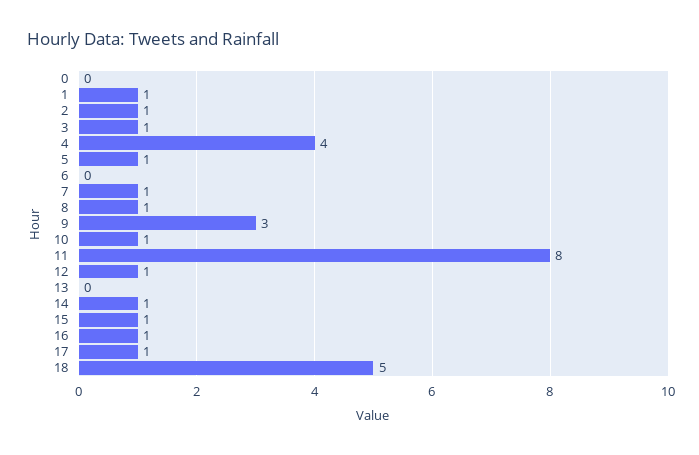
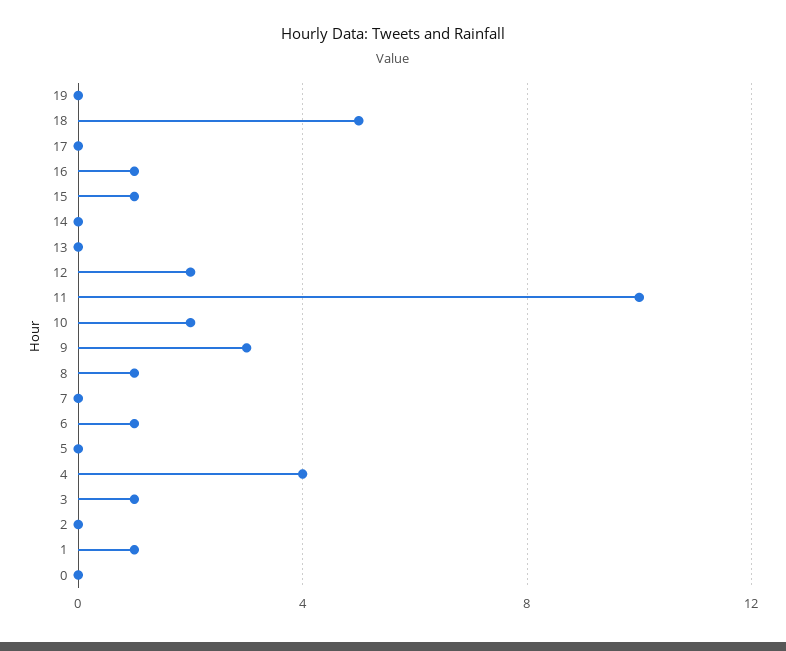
2: 1 -> 0
5: 1 -> 0
6: 0 -> 1
7: 1 -> 0
10: 1 -> 2
11: 8 -> 10
12: 1 -> 2
14: 1 -> 0
17: 1 -> 0
19: none -> 0

